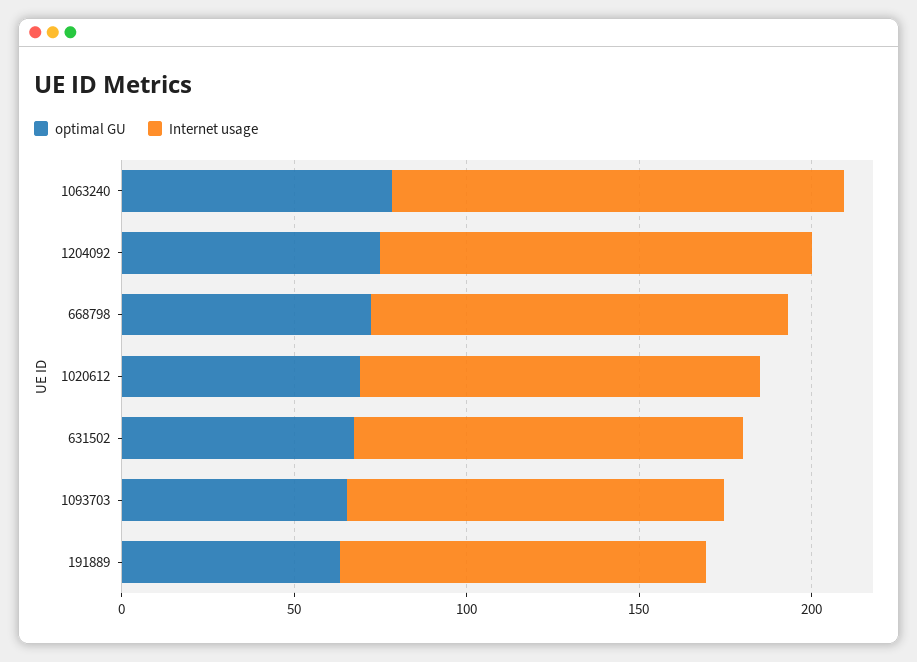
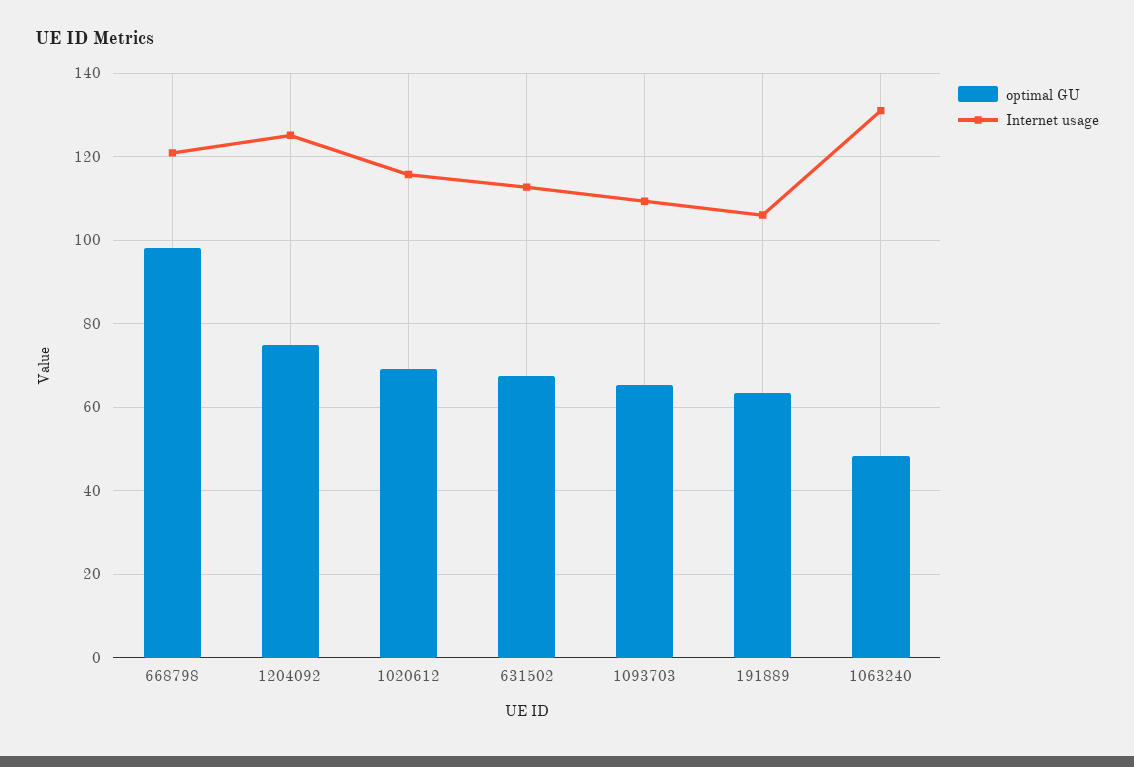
optimal GU, 1063240: 80 -> 48
optimal GU, 668798: 70 -> 98

